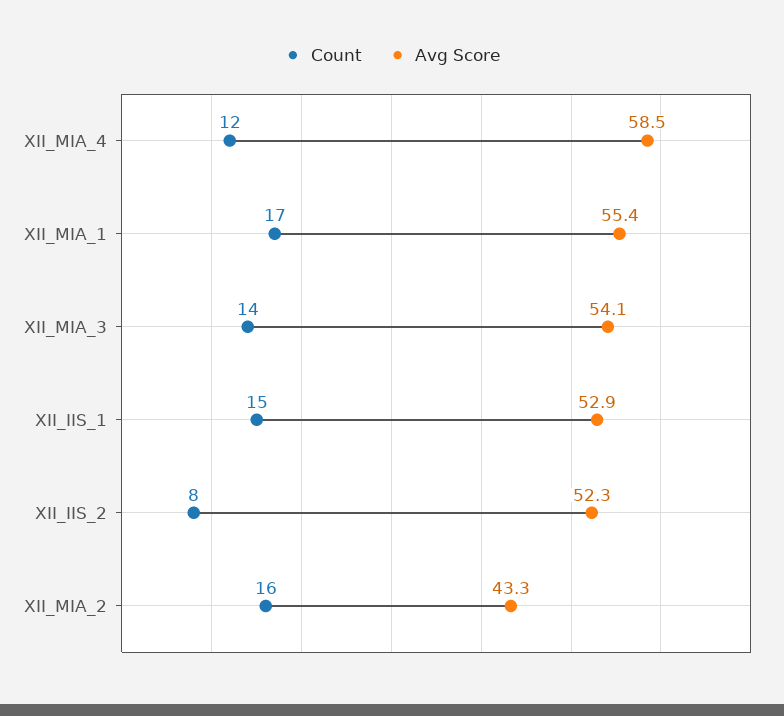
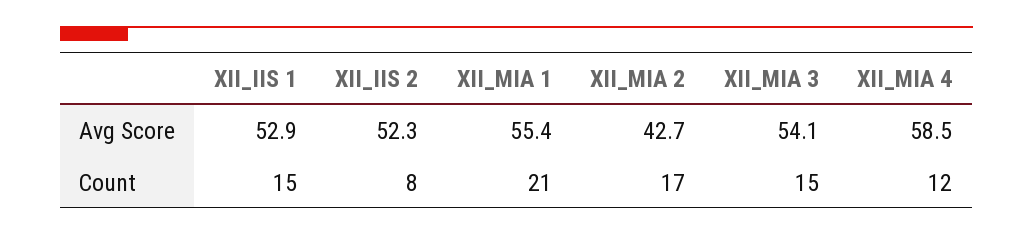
Count, XII_MIA_1: 17 -> 21
Count, XII_MIA_3: 14 -> 15
Count, XII_MIA_2: 16 -> 17
Avg Score, XII_MIA_2: 43.3 -> 42.7

